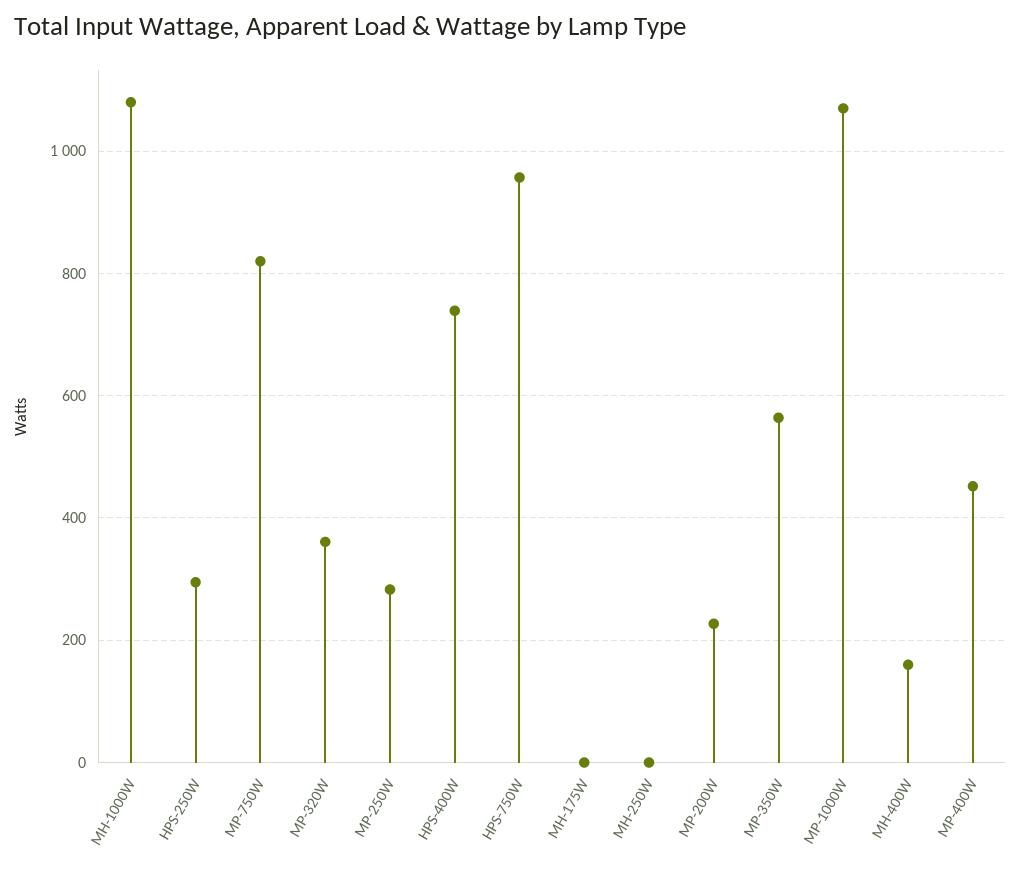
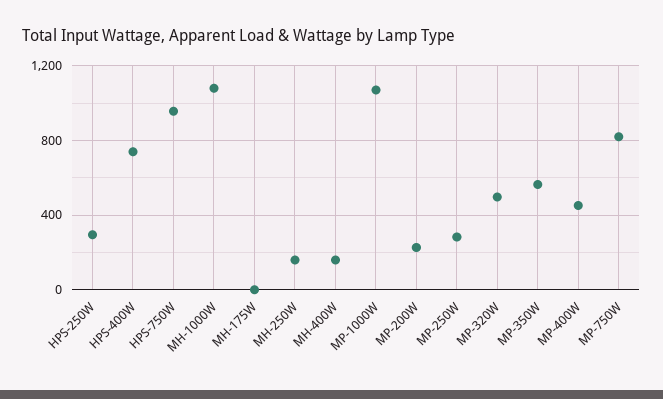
MP-320W: 360 -> 500
MH-250W: 0 -> 150

